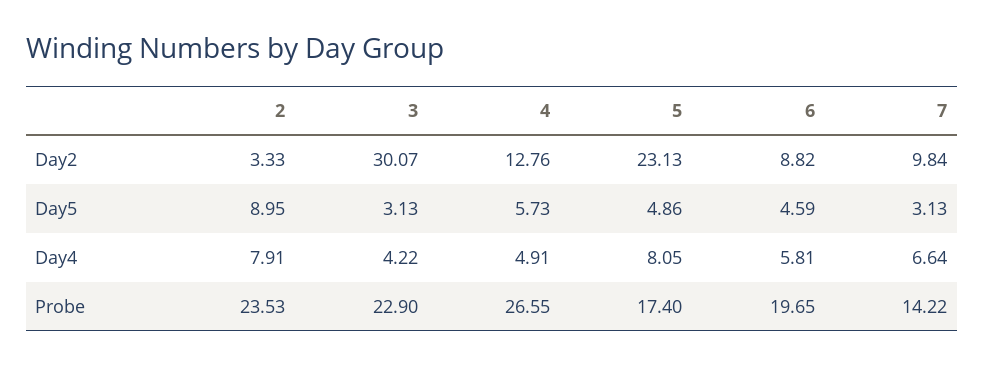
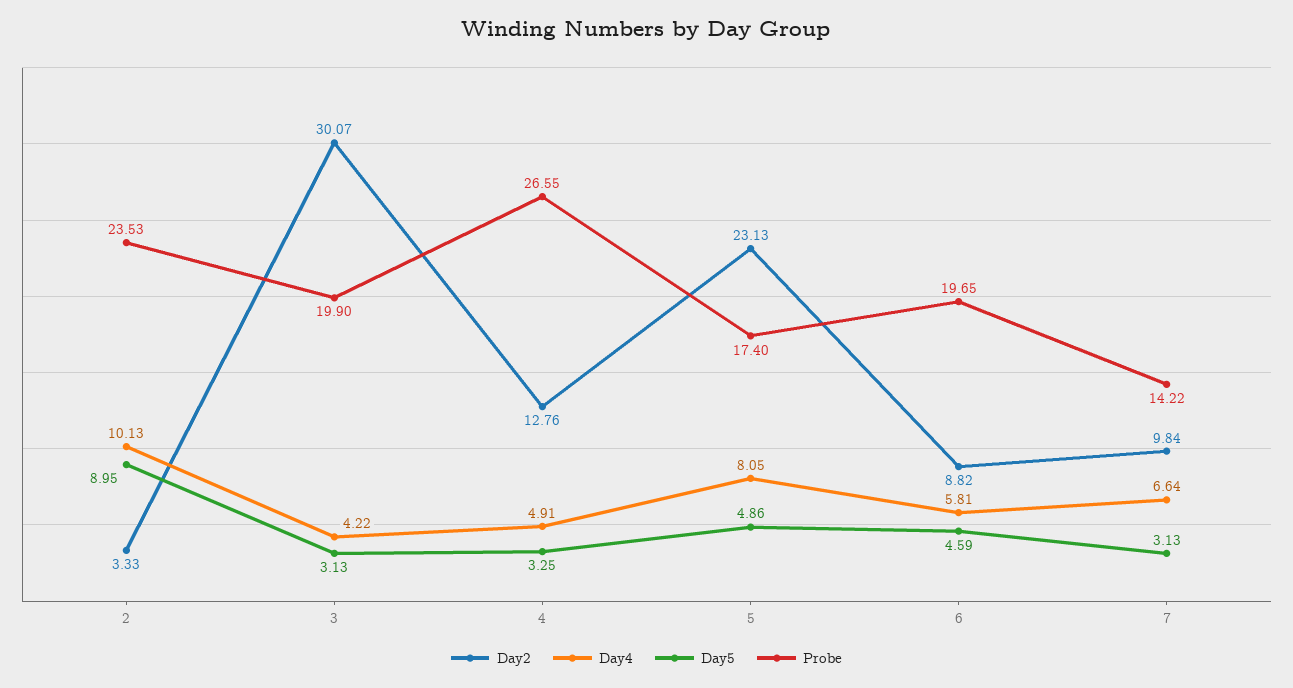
Day5, 4: 5.73 -> 3.25
Day4, 2: 7.91 -> 10.13
Probe, 3: 22.9 -> 19.9

